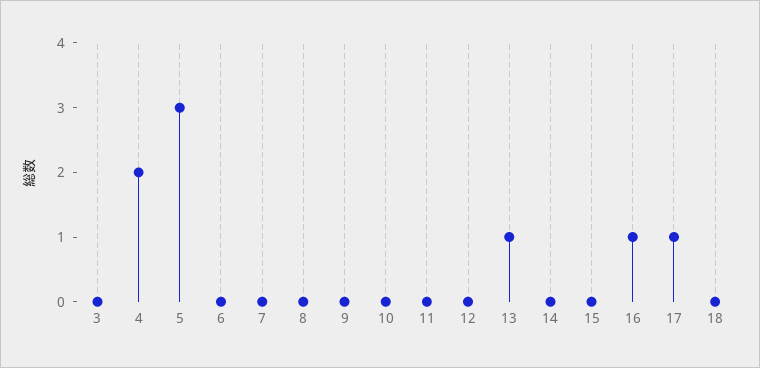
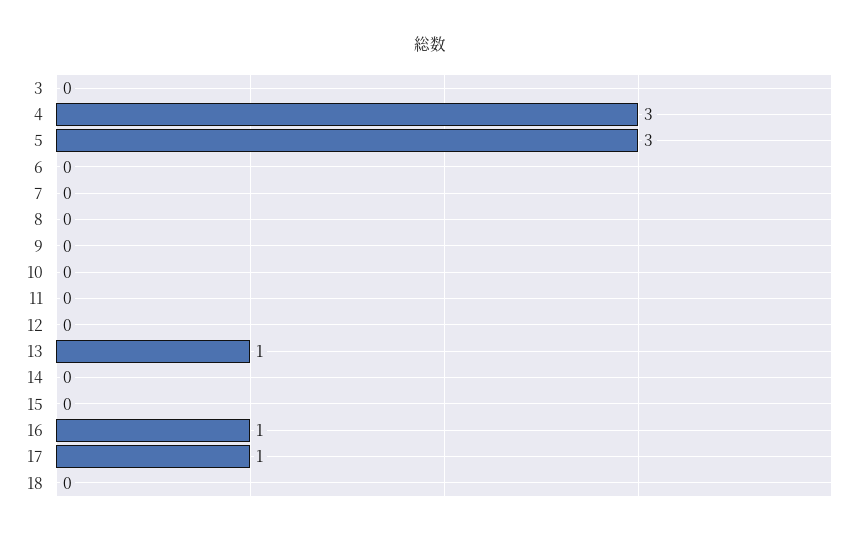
4: 2 -> 3

